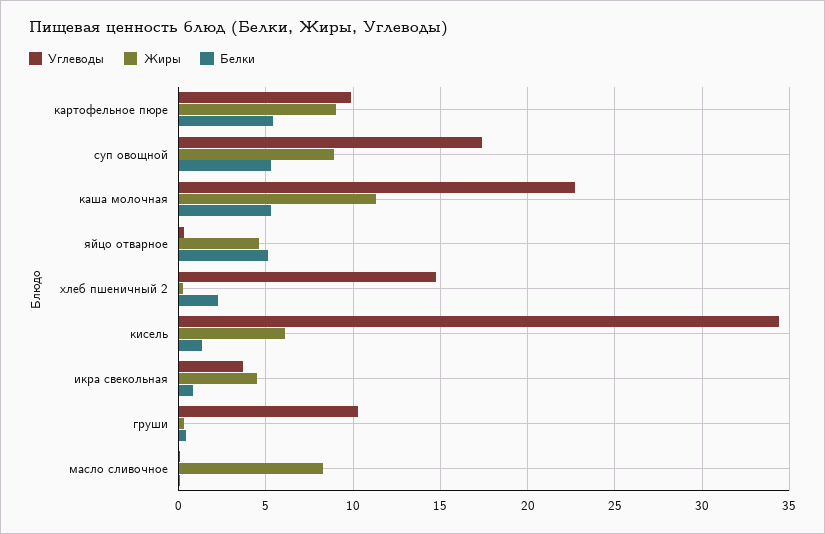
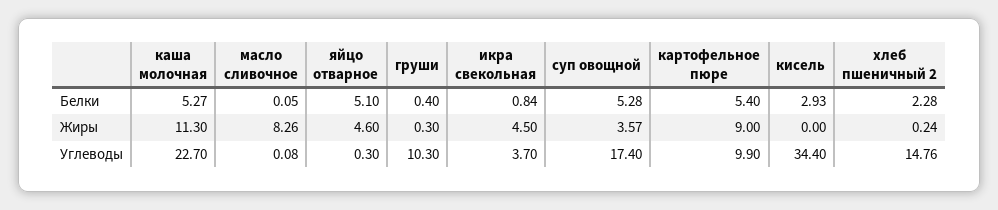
Жиры, суп овощной: 9 -> 3.57
Жиры, кисель: 6 -> 0
Белки, кисель: 1.5 -> 2.93

